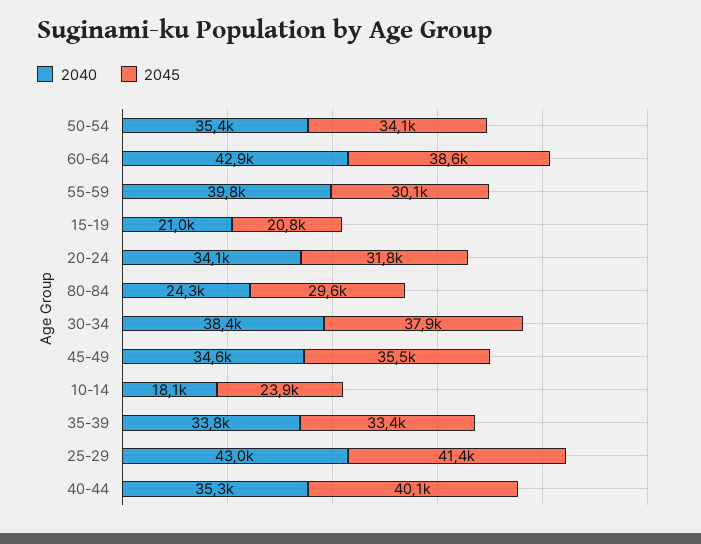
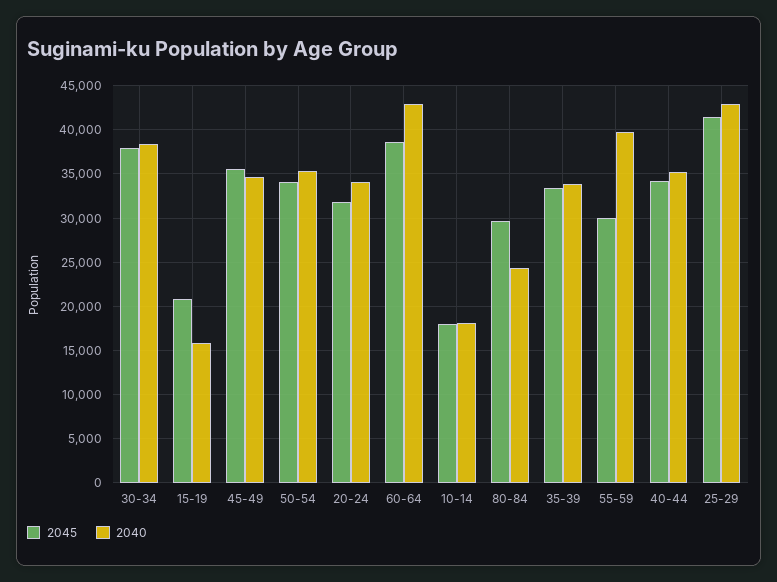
2040, 15-19: 21000 -> 16000
2045, 10-14: 23900 -> 18000
2045, 40-44: 40100 -> 34000

